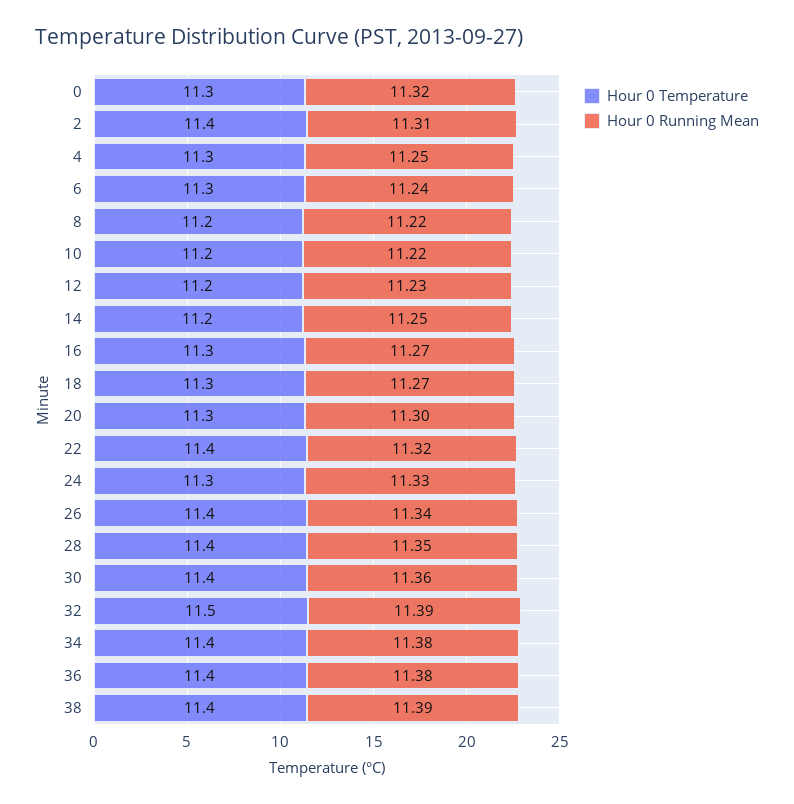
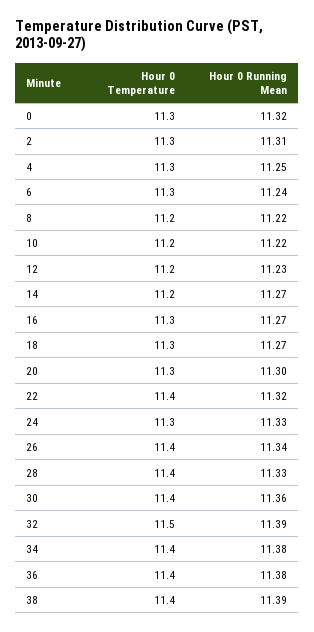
Hour 0 Temperature, 2: 11.4 -> 11.3
Hour 0 Running Mean, 14: 11.25 -> 11.27
Hour 0 Running Mean, 28: 11.35 -> 11.33

